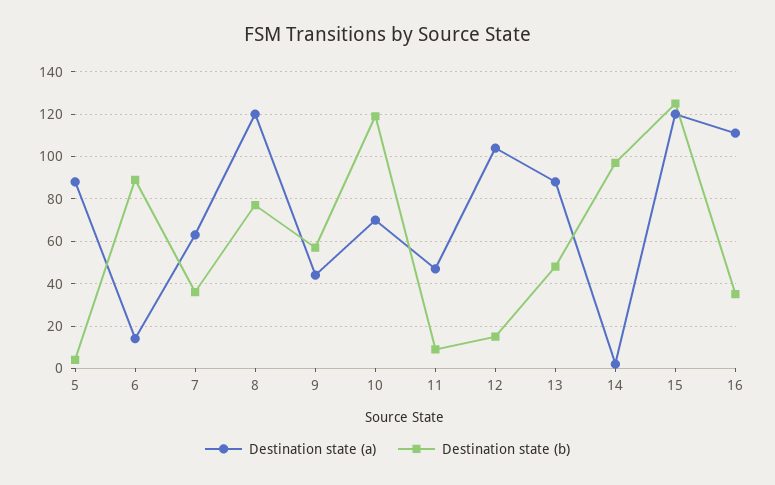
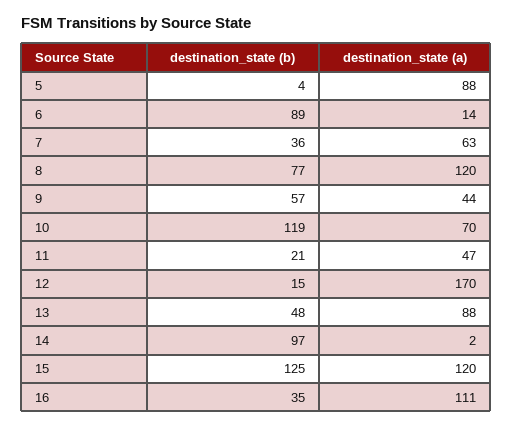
Destination state (b), 11: 10 -> 21
Destination state (a), 12: 105 -> 170

